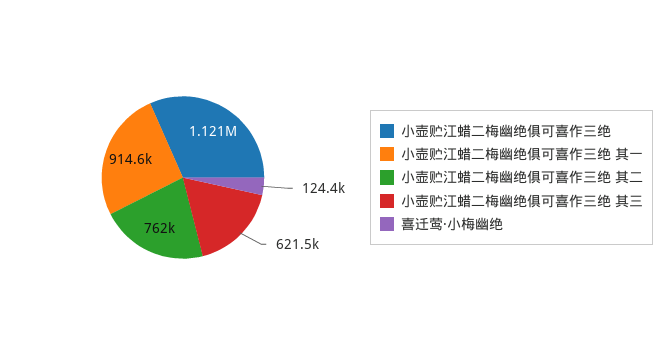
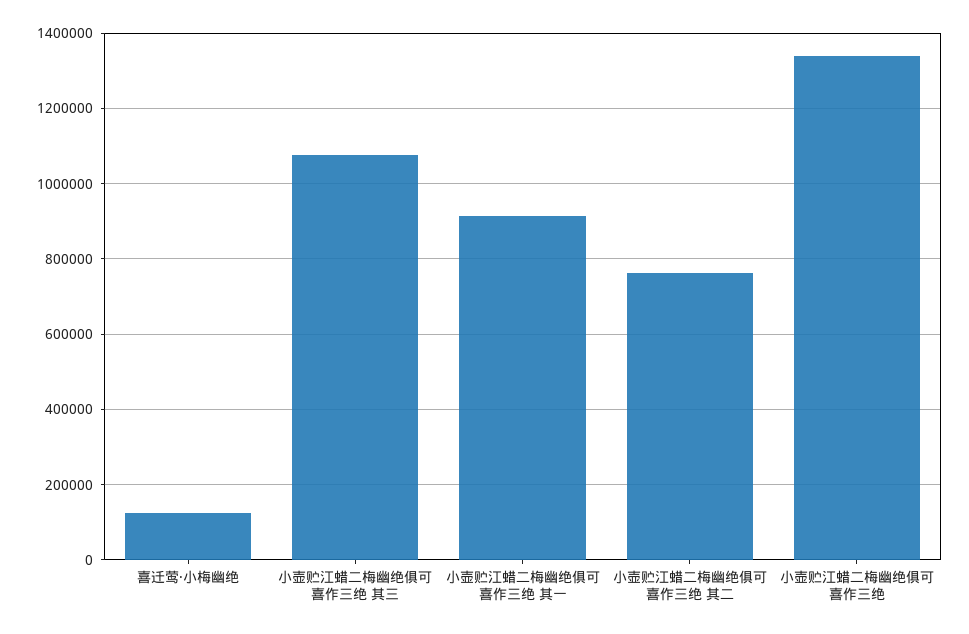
小壶贮江蜡二梅幽绝俱可喜作三绝: 1121000 -> 1340000
小壶贮江蜡二梅幽绝俱可喜作三绝 其三: 621500 -> 1080000

